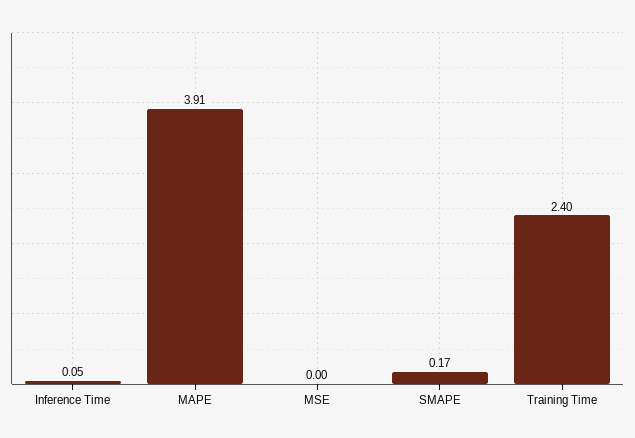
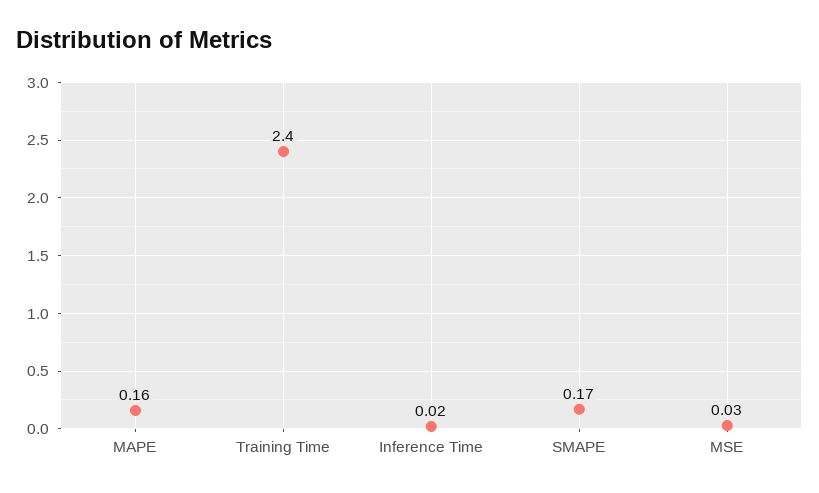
Inference Time: 0.05 -> 0.02
MAPE: 3.91 -> 0.16
MSE: 0 -> 0.03

